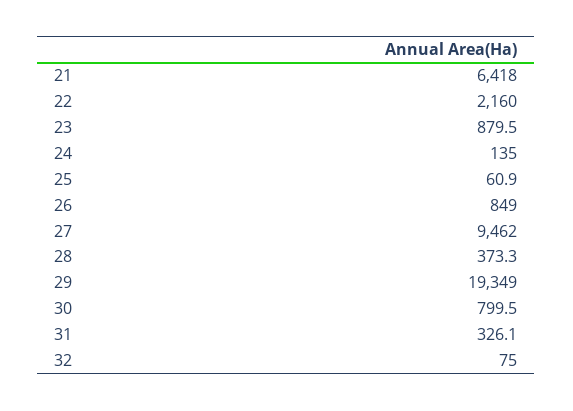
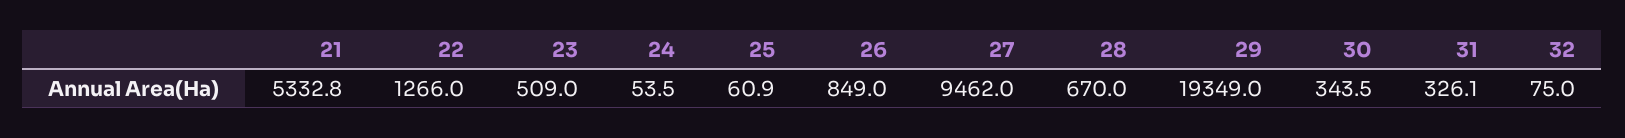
21: 6418 -> 5332.8
22: 2160 -> 1266
23: 879.5 -> 509
24: 135 -> 53.5
28: 373.3 -> 670
30: 799.5 -> 343.5

